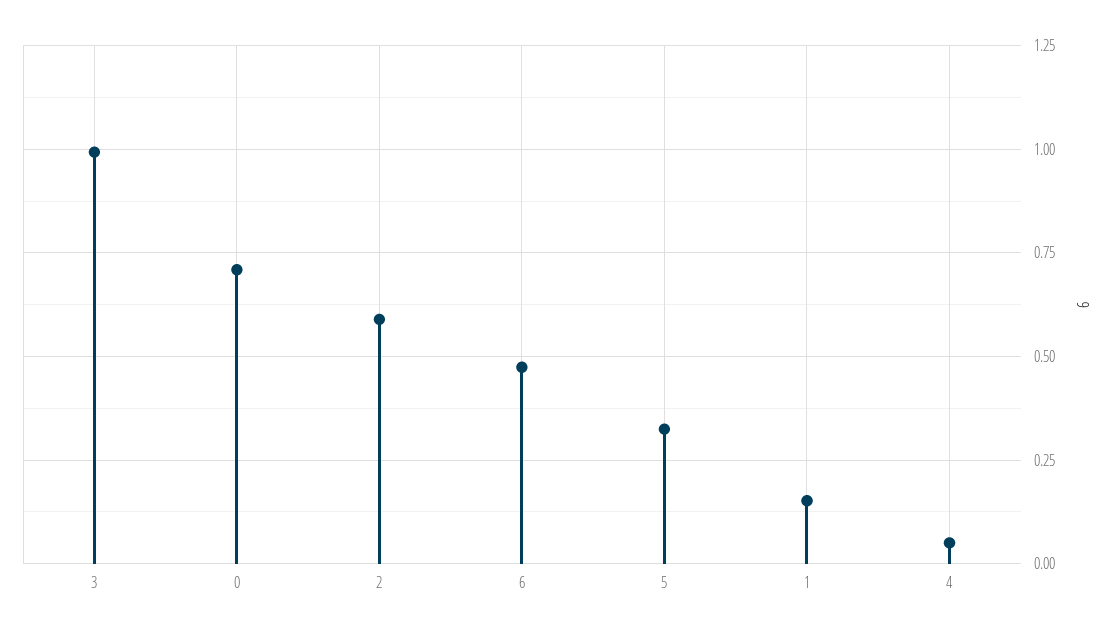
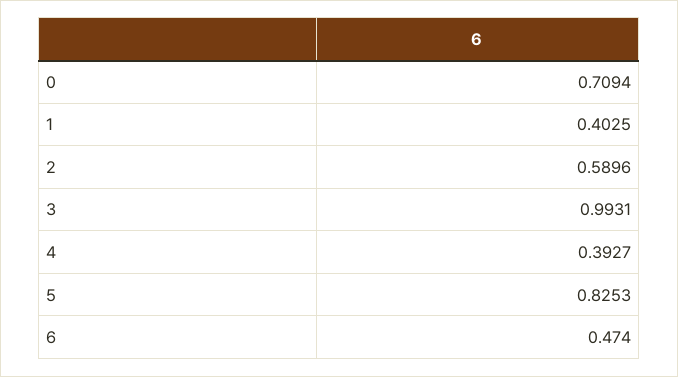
5: 0.325 -> 0.8253
1: 0.15 -> 0.4025
4: 0.05 -> 0.3927

